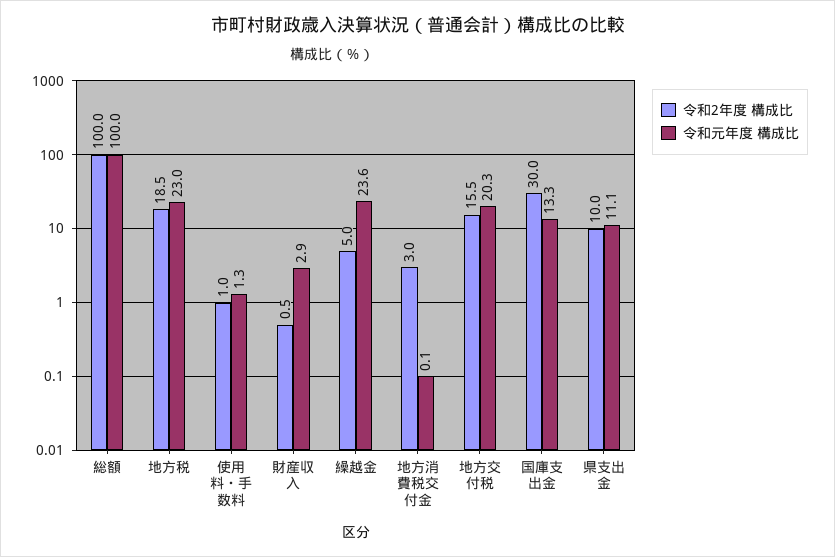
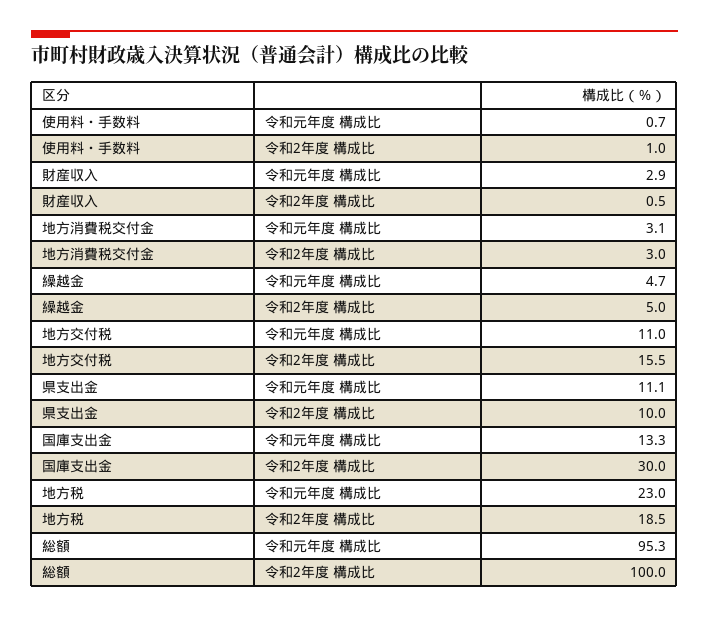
令和元年度 構成比, 総額: 100 -> 95.3
令和元年度 構成比, 使用料・手数料: 1.3 -> 0.7
令和元年度 構成比, 繰越金: 23.6 -> 4.7
令和元年度 構成比, 地方消費税交付金: 0.1 -> 3.1
令和元年度 構成比, 地方交付税: 20.3 -> 11

